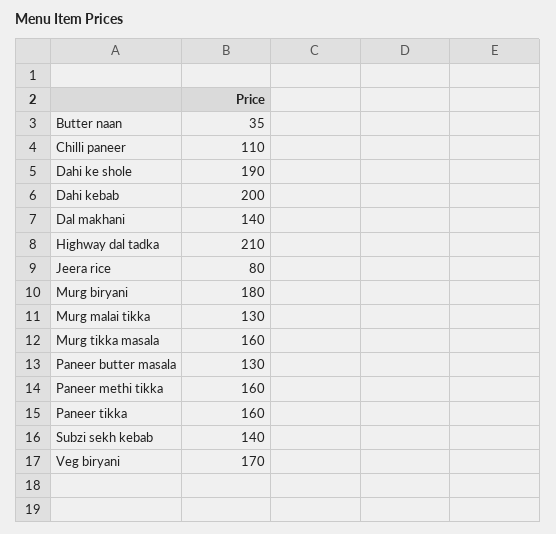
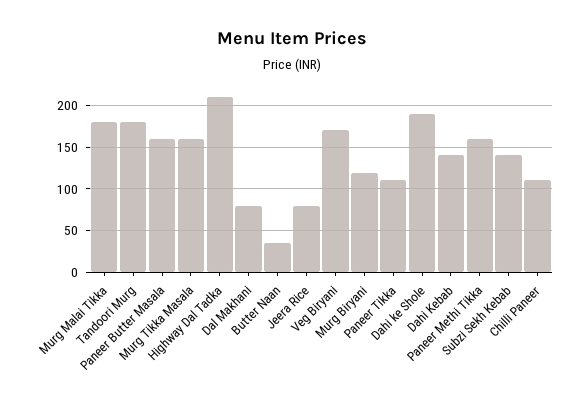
Dahi kebab: 200 -> 140
Dal makhani: 140 -> 80
Murg biryani: 180 -> 120
Murg malai tikka: 130 -> 180
Paneer butter masala: 130 -> 160
Paneer tikka: 160 -> 110
Tandoori Murg: none -> 180

